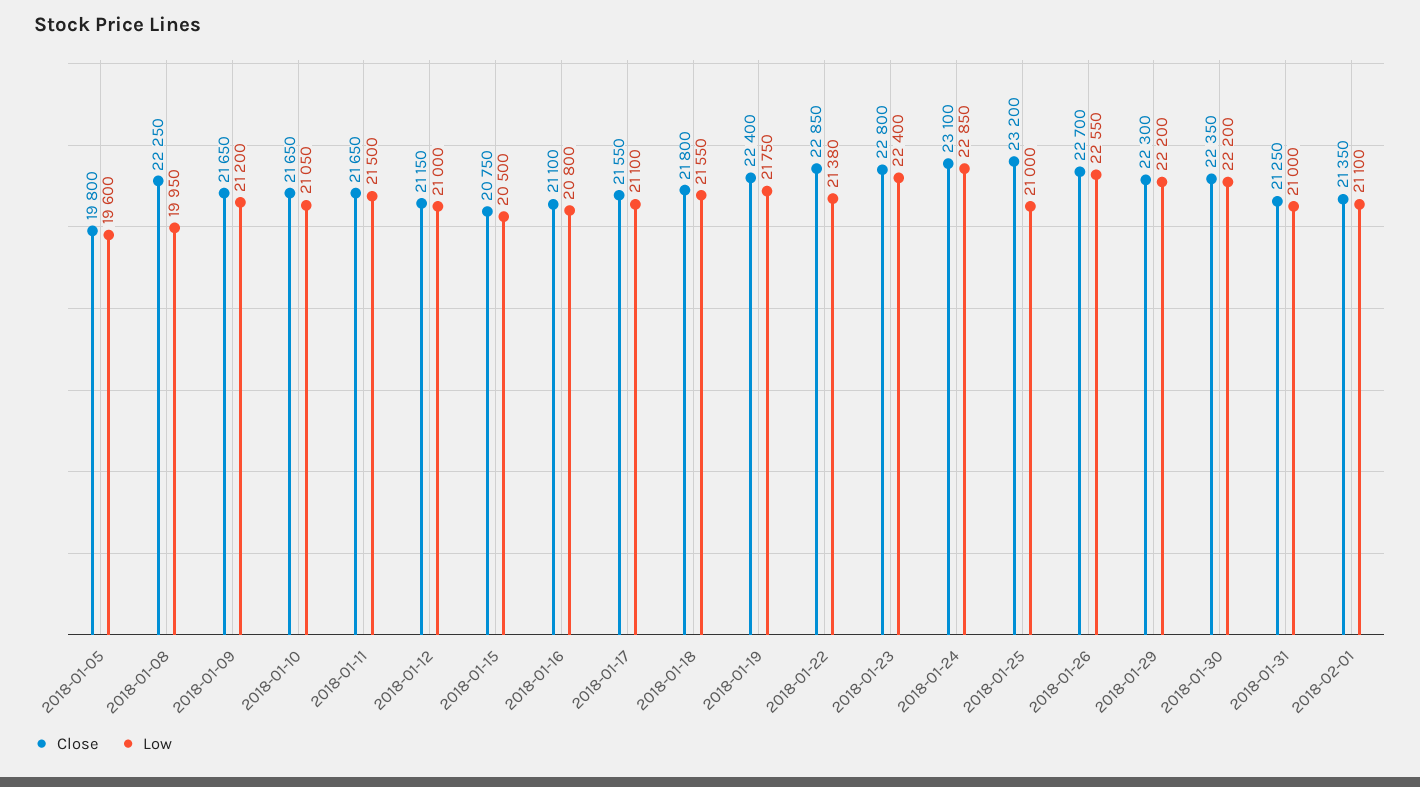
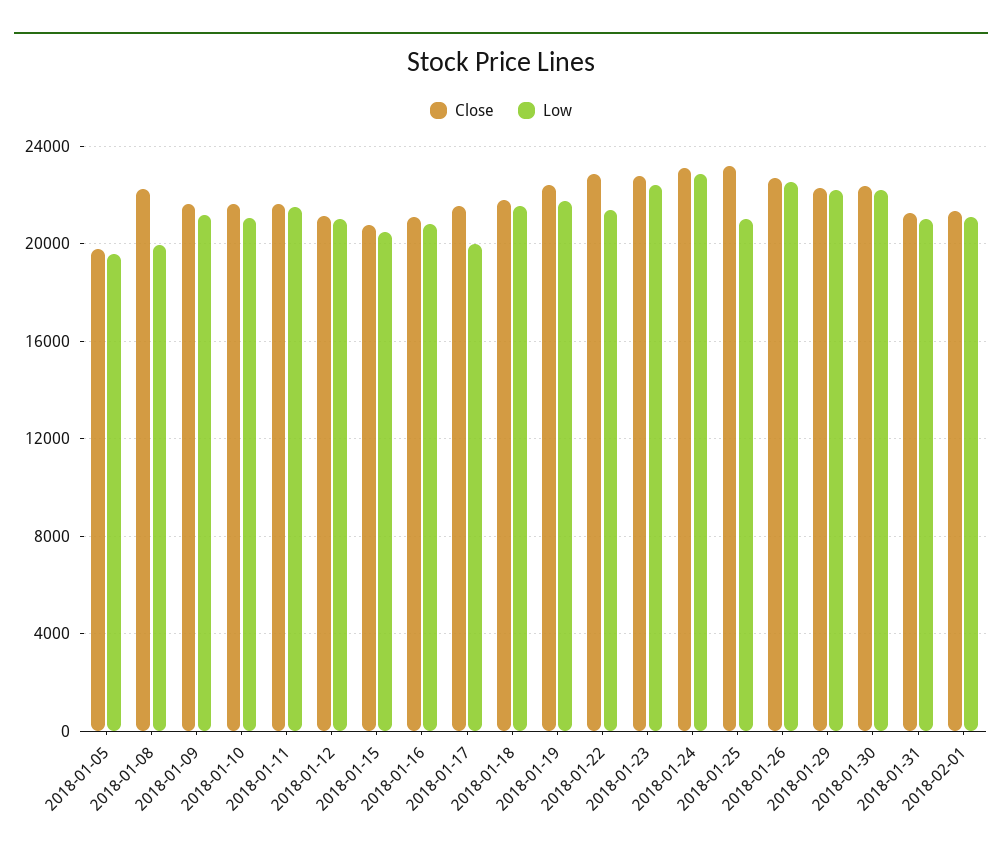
Low, 2018-01-17: 21100 -> 20000

